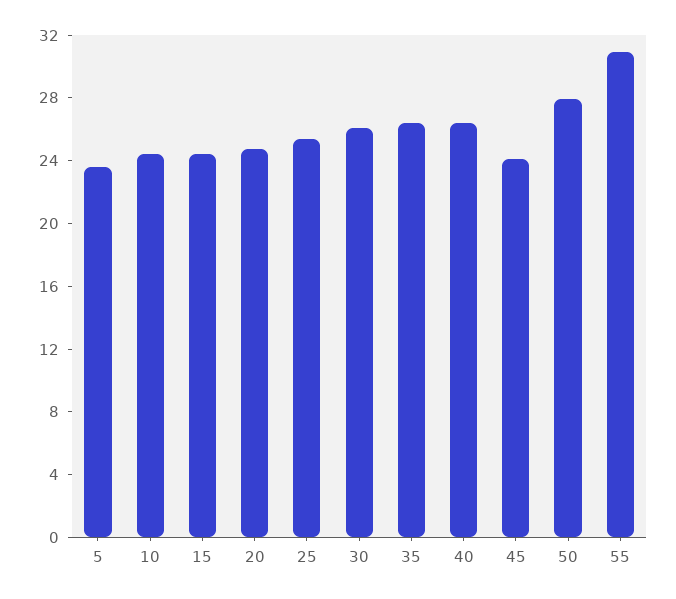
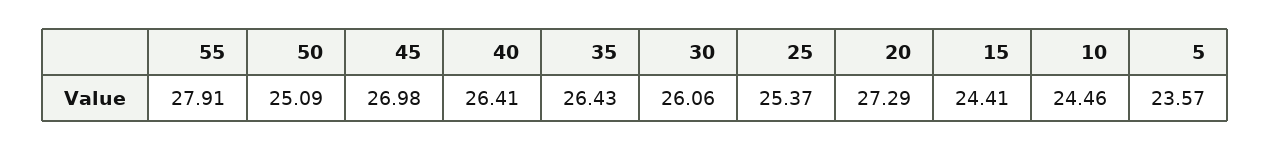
20: 25 -> 27.29
45: 24 -> 26.98
50: 28 -> 25.09
55: 31 -> 27.91

